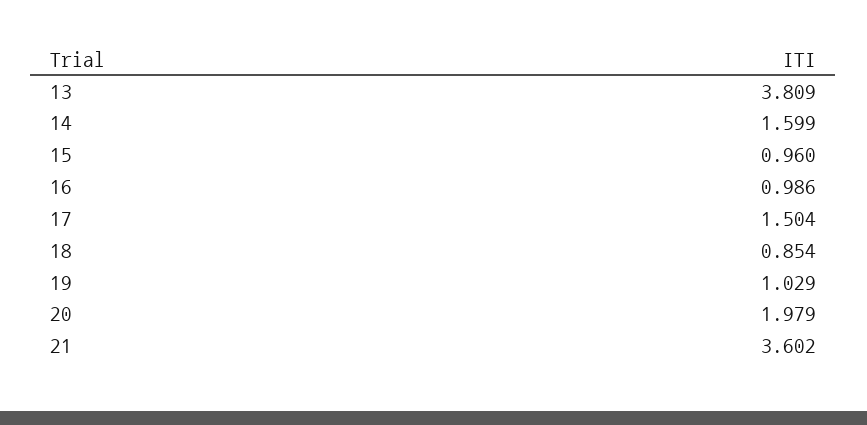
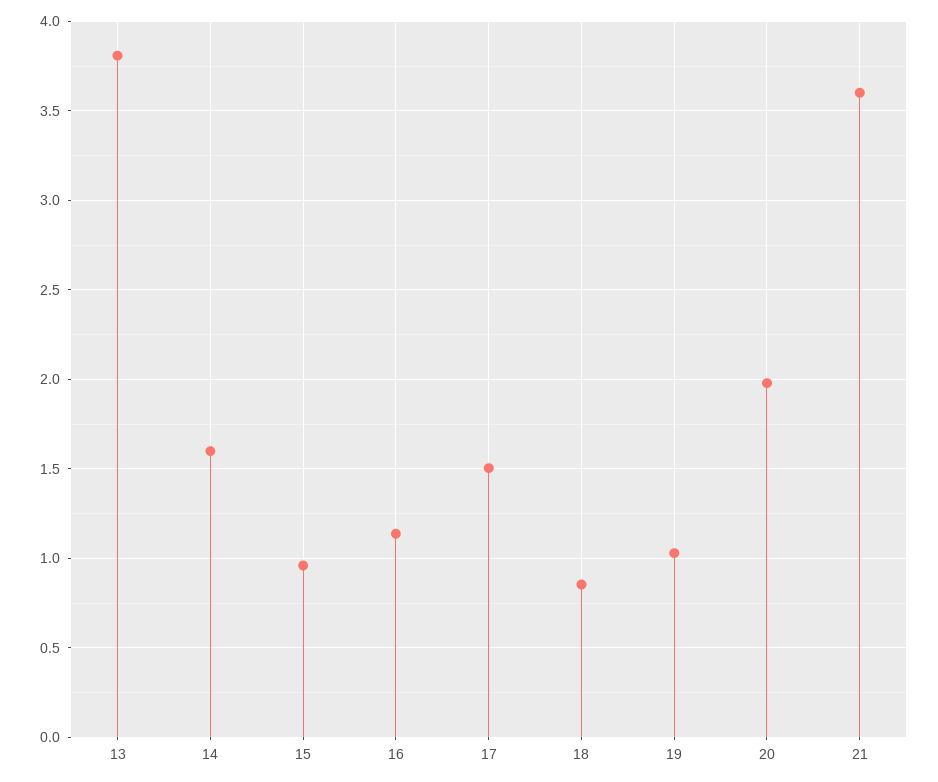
16: 0.986 -> 1.15

